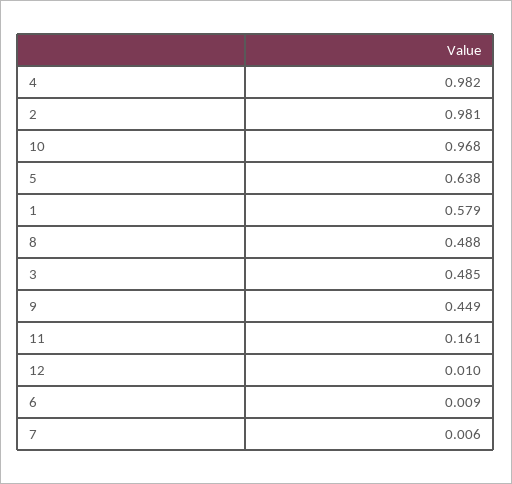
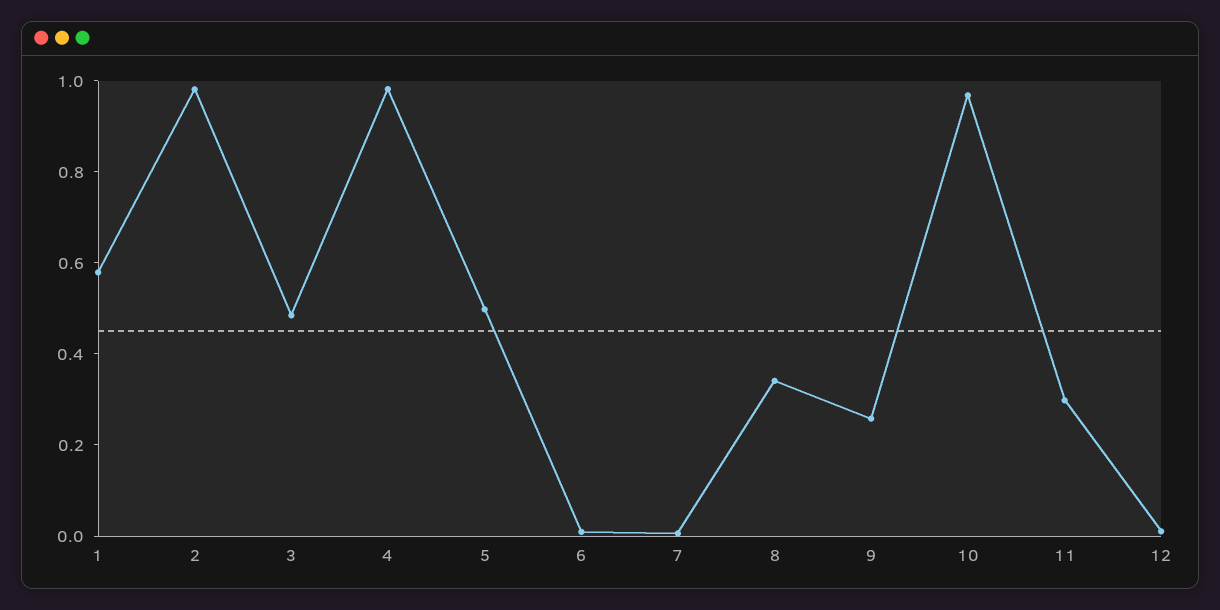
5: 0.638 -> 0.5
8: 0.488 -> 0.35
9: 0.449 -> 0.25
11: 0.161 -> 0.3

